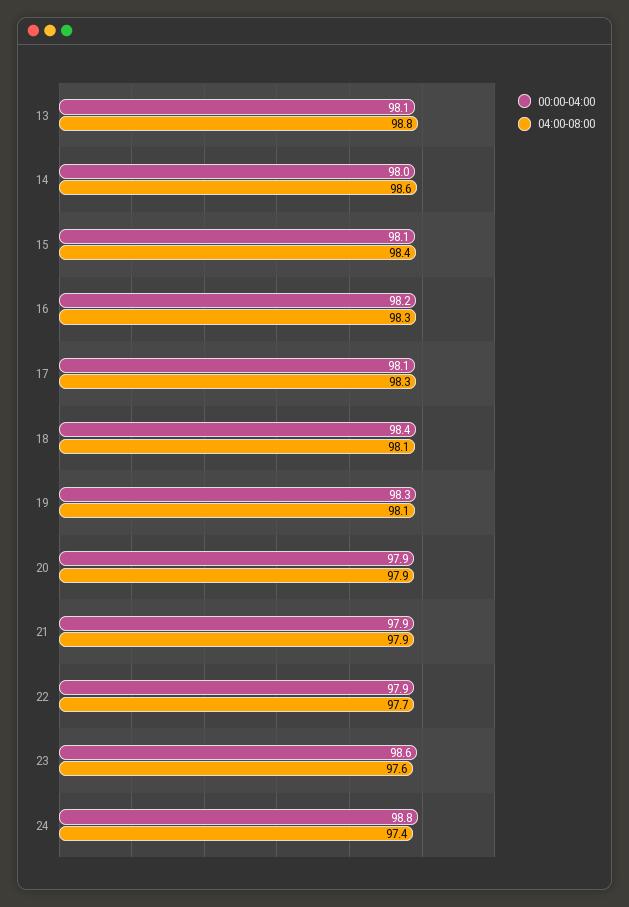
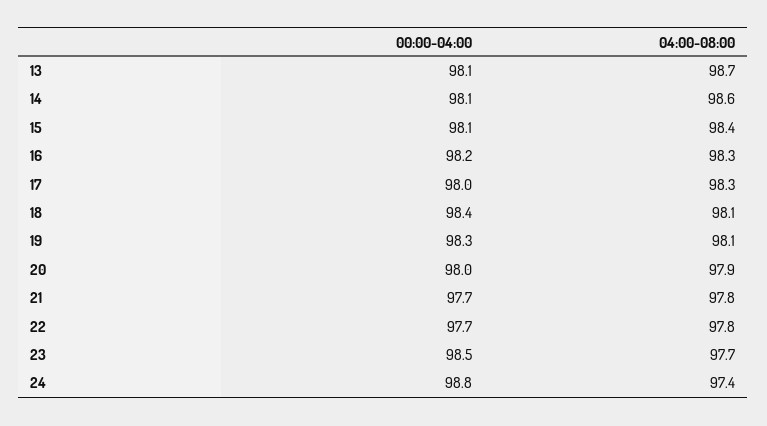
04:00-08:00, 13: 98.8 -> 98.7
00:00-04:00, 14: 98 -> 98.1
00:00-04:00, 17: 98.1 -> 98
00:00-04:00, 20: 97.9 -> 98
00:00-04:00, 21: 97.9 -> 97.7
04:00-08:00, 21: 97.9 -> 97.8
00:00-04:00, 22: 97.9 -> 97.7
04:00-08:00, 22: 97.7 -> 97.8
00:00-04:00, 23: 98.6 -> 98.5
04:00-08:00, 23: 97.6 -> 97.7

